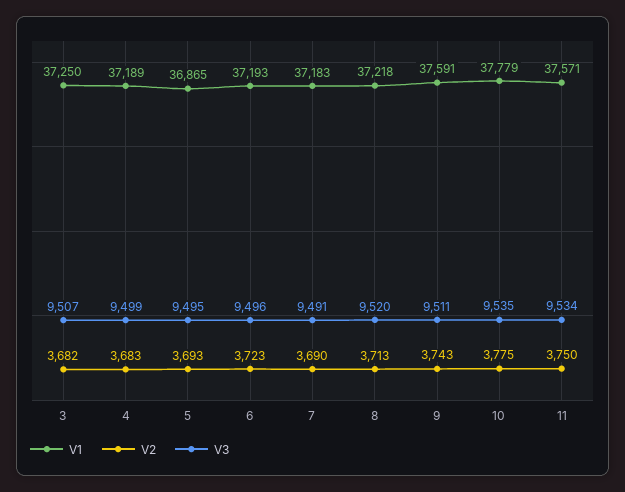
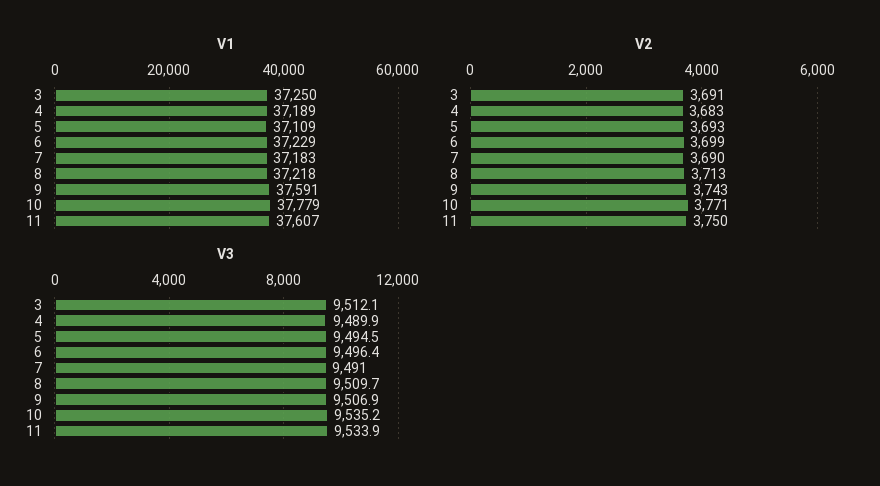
V2, 3: 3682 -> 3691
V3, 3: 9507 -> 9512.1
V3, 4: 9499 -> 9489.9
V1, 5: 36865 -> 37109
V1, 6: 37193 -> 37229
V2, 6: 3723 -> 3699
V3, 8: 9520 -> 9509.7
V3, 9: 9511 -> 9506.9
V2, 10: 3775 -> 3771
V1, 11: 37571 -> 37607

